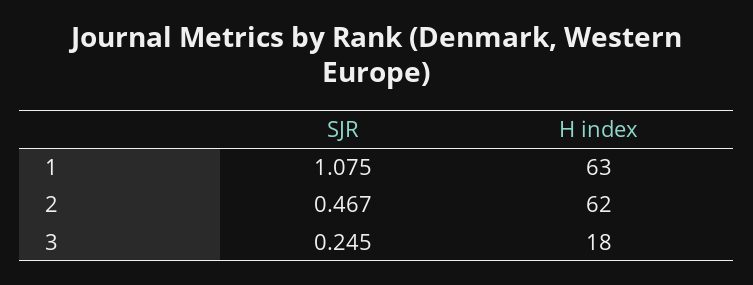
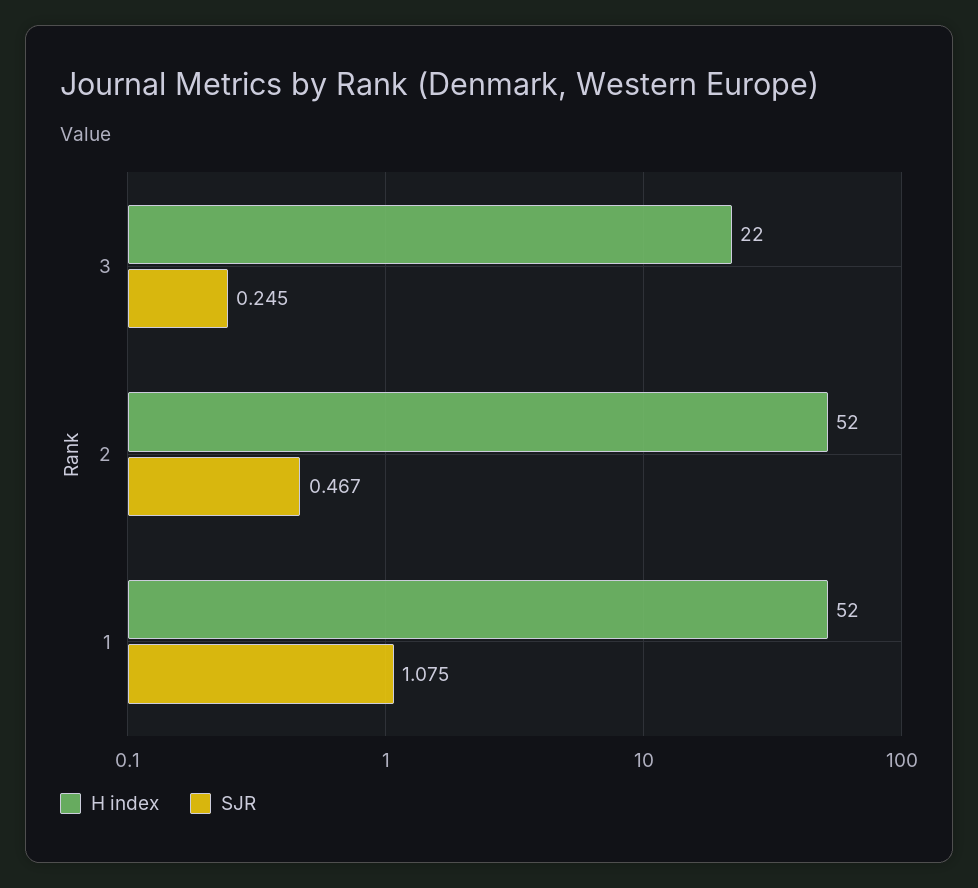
H index, 1: 63 -> 52
H index, 2: 62 -> 52
H index, 3: 18 -> 22

